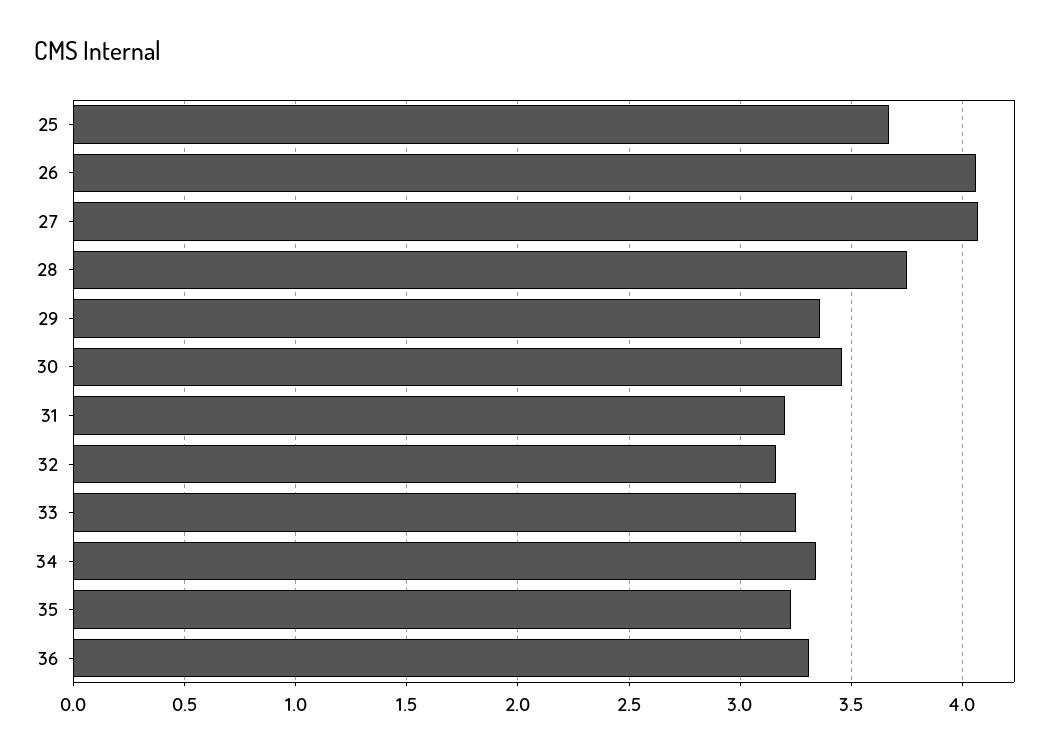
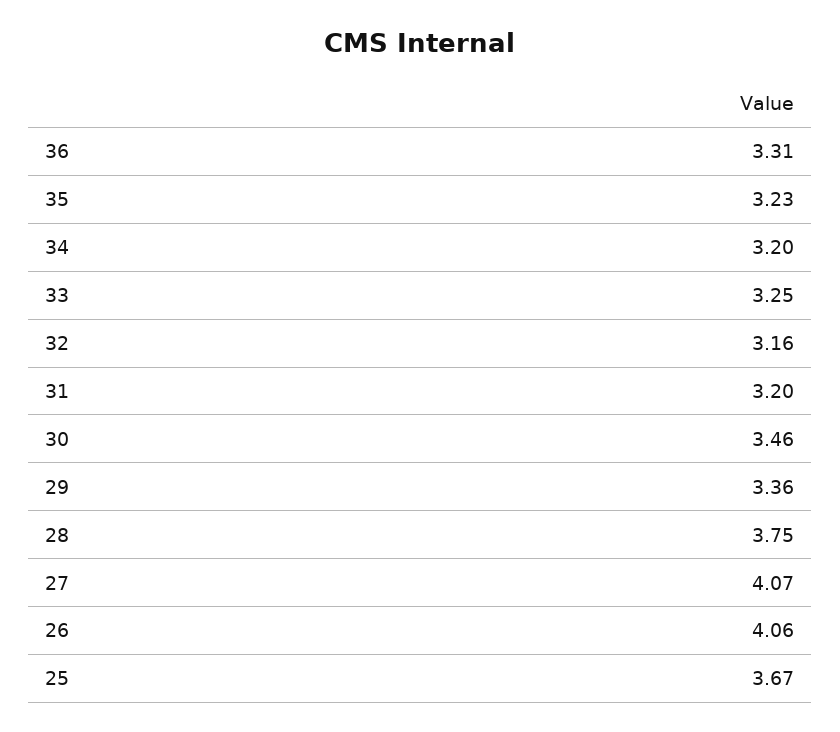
34: 3.35 -> 3.2

